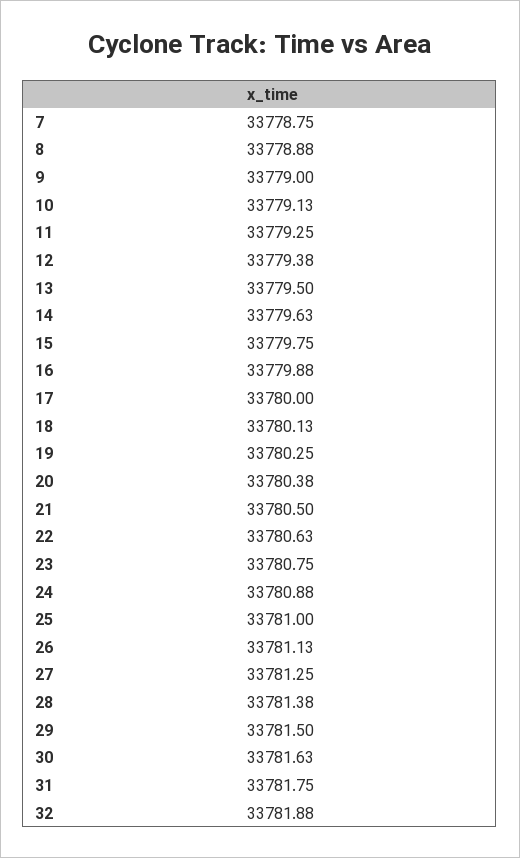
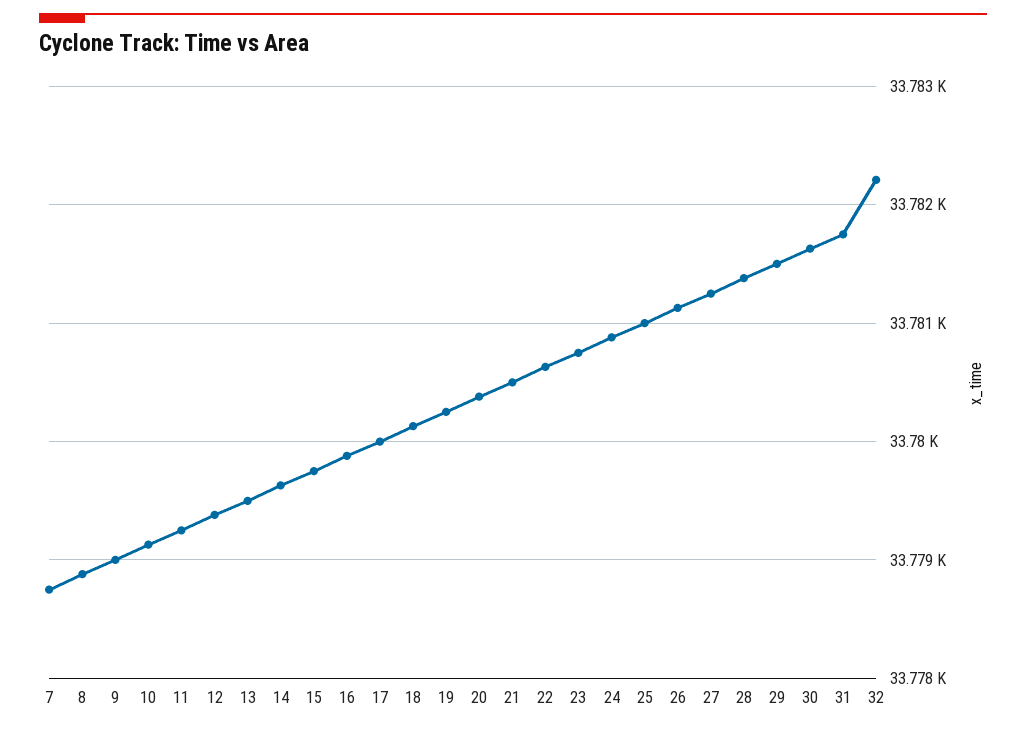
32: 33781.88 -> 33782.2

